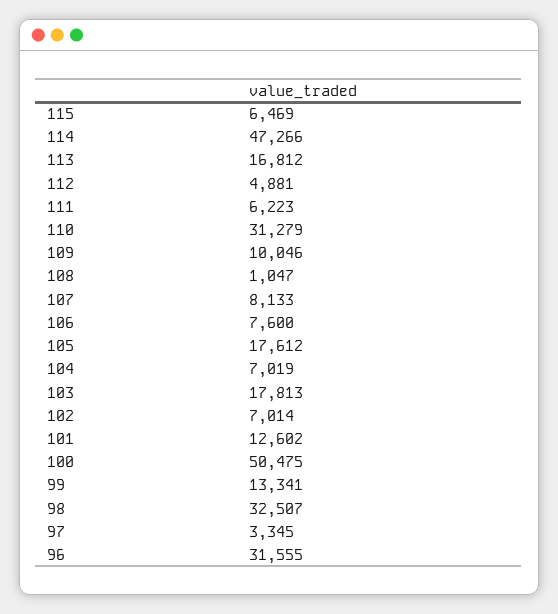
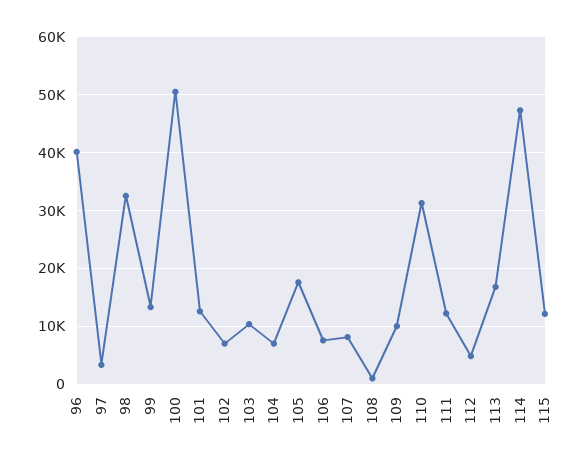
115: 6469 -> 12000
111: 6223 -> 12000
103: 17813 -> 10000
96: 31555 -> 40000

